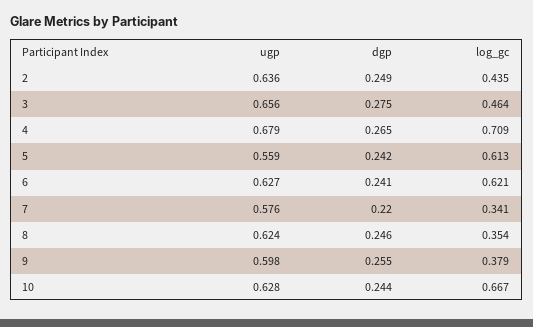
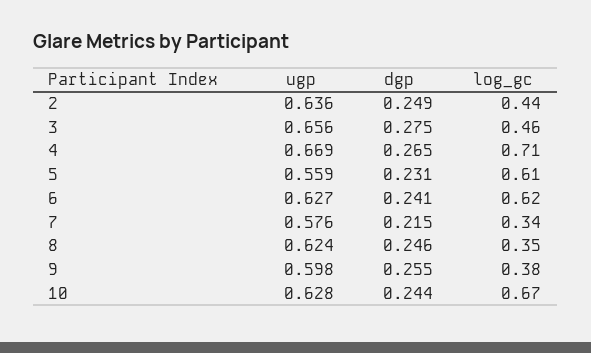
ugp, 4: 0.679 -> 0.669
dgp, 5: 0.242 -> 0.231
dgp, 7: 0.22 -> 0.215

